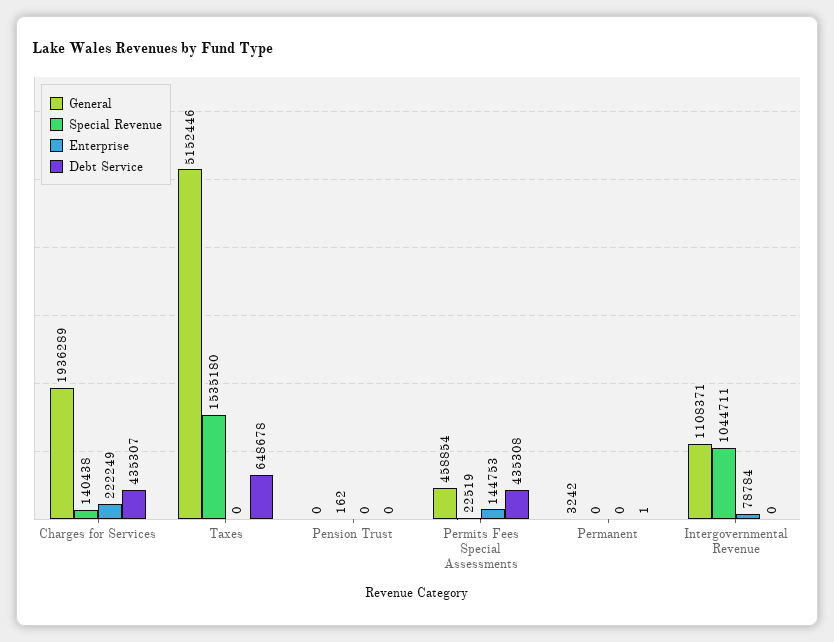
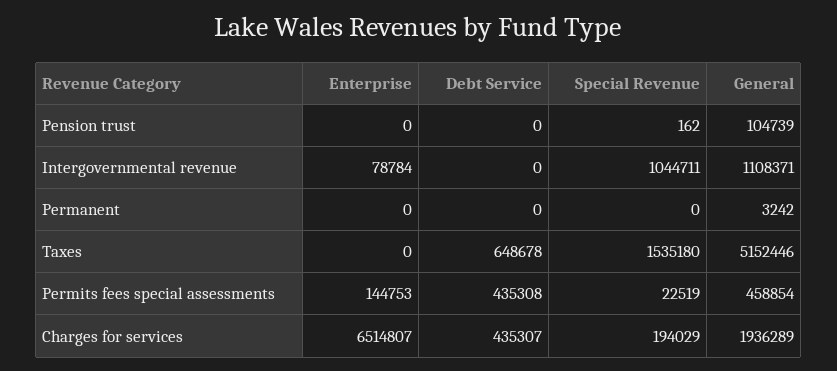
Special Revenue, Charges for Services: 140438 -> 194029
Enterprise, Charges for Services: 222249 -> 6514807
General, Pension Trust: 0 -> 104739
Debt Service, Permanent: 1 -> 0

